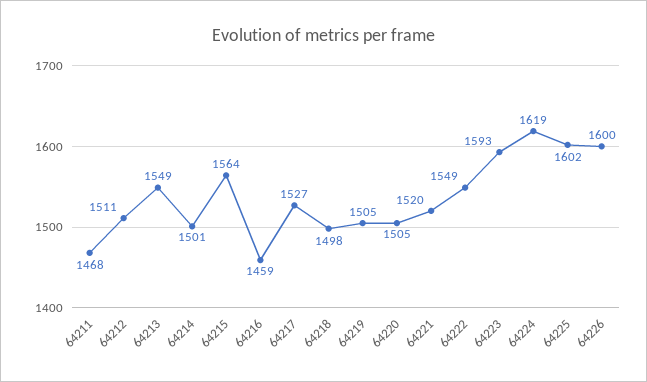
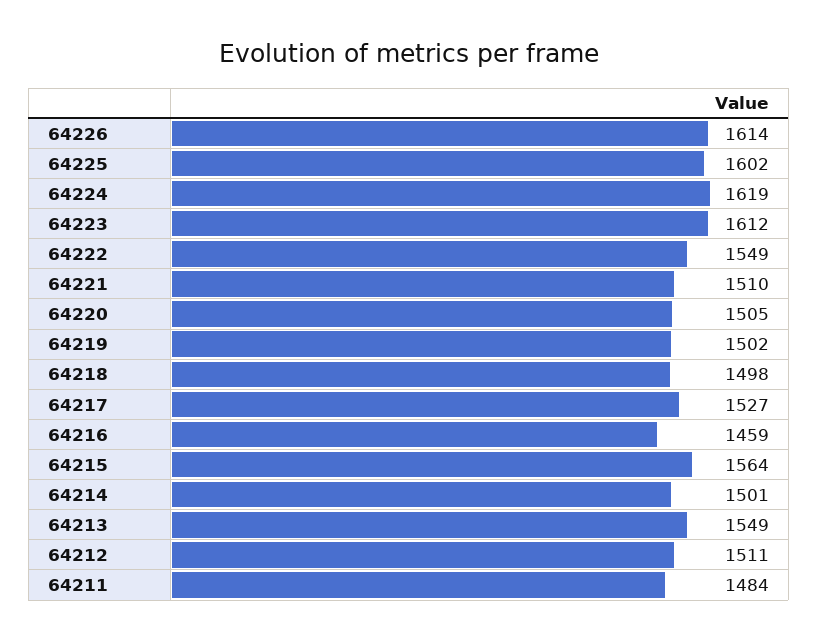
64211: 1468 -> 1484
64219: 1505 -> 1502
64221: 1520 -> 1510
64223: 1593 -> 1612
64226: 1600 -> 1614

